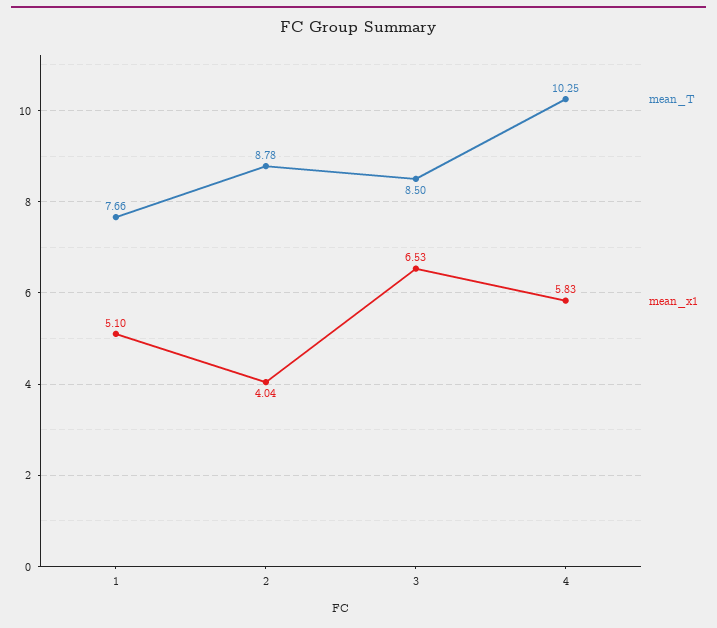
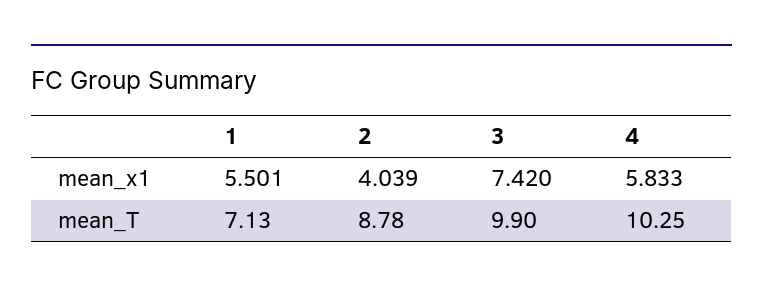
mean_T, 1: 7.66 -> 7.13
mean_x1, 1: 5.1 -> 5.501
mean_T, 3: 8.5 -> 9.9
mean_x1, 3: 6.53 -> 7.42

